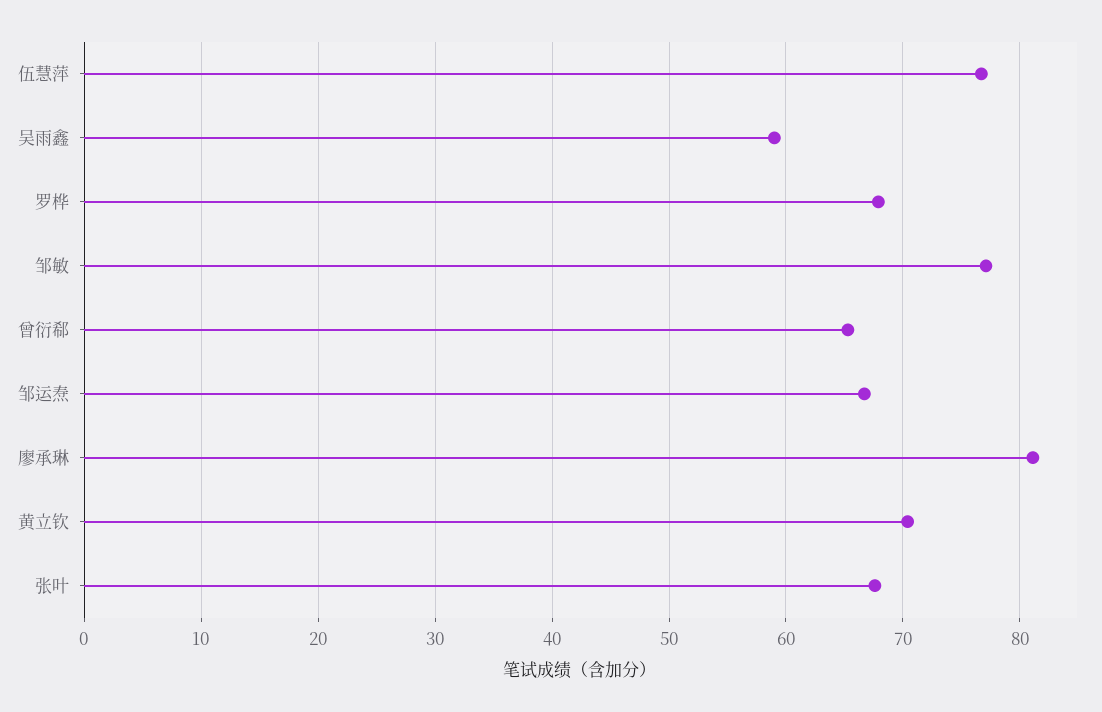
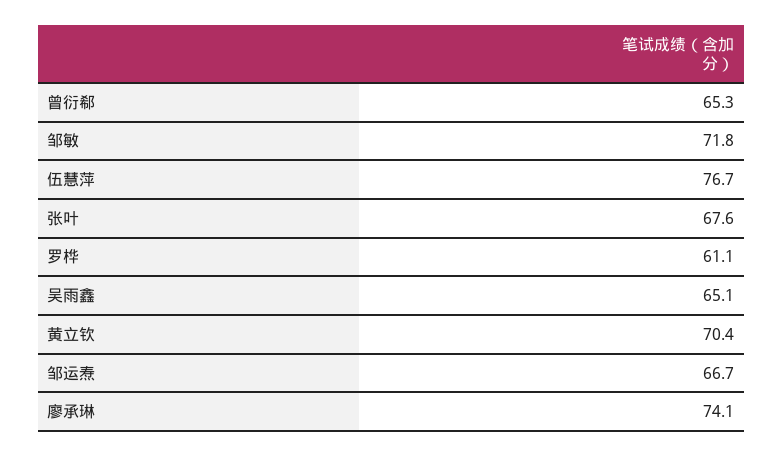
吴雨鑫: 59 -> 65.1
罗桦: 68 -> 61.1
邹敏: 77 -> 71.8
廖承琳: 81 -> 74.1

